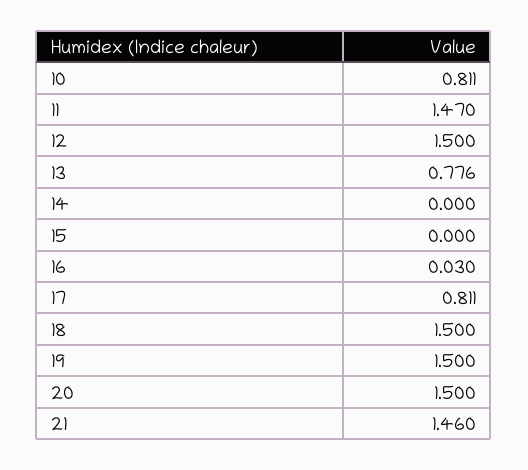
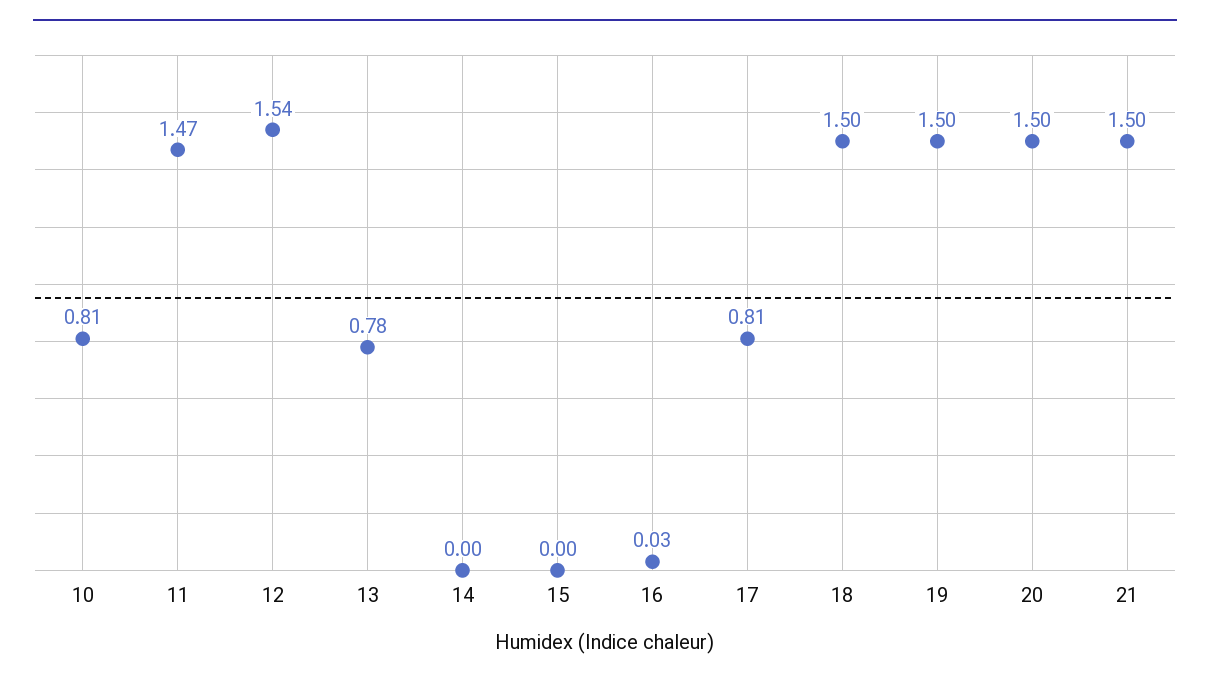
12: 1.5 -> 1.54
21: 1.46 -> 1.5

